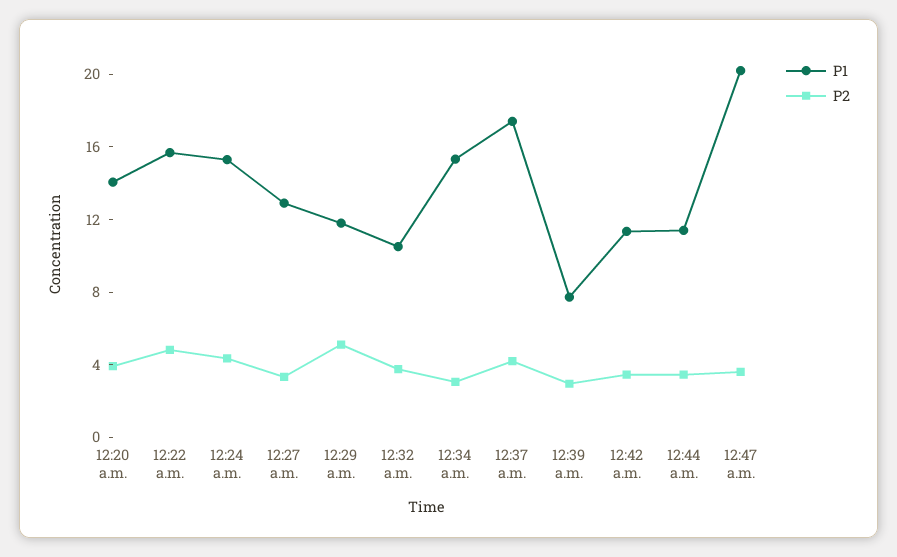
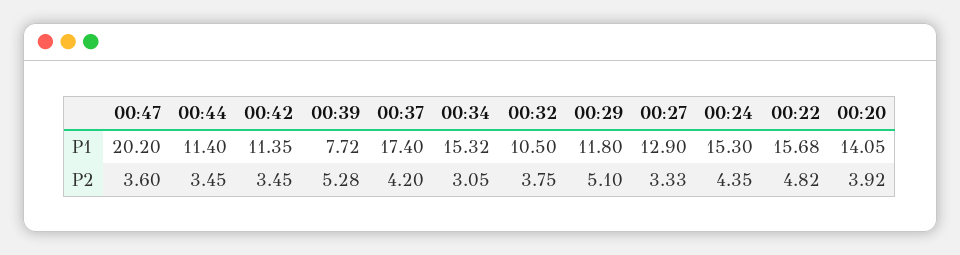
P2, 12:39 a.m.: 3 -> 5.28

